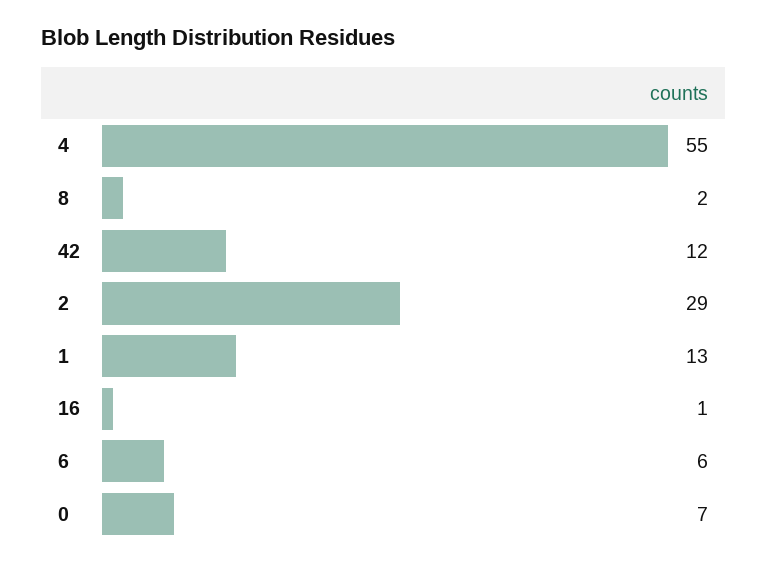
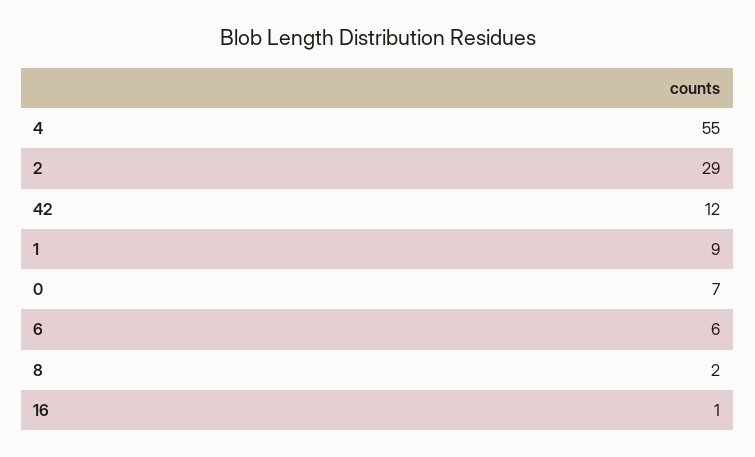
1: 13 -> 9

